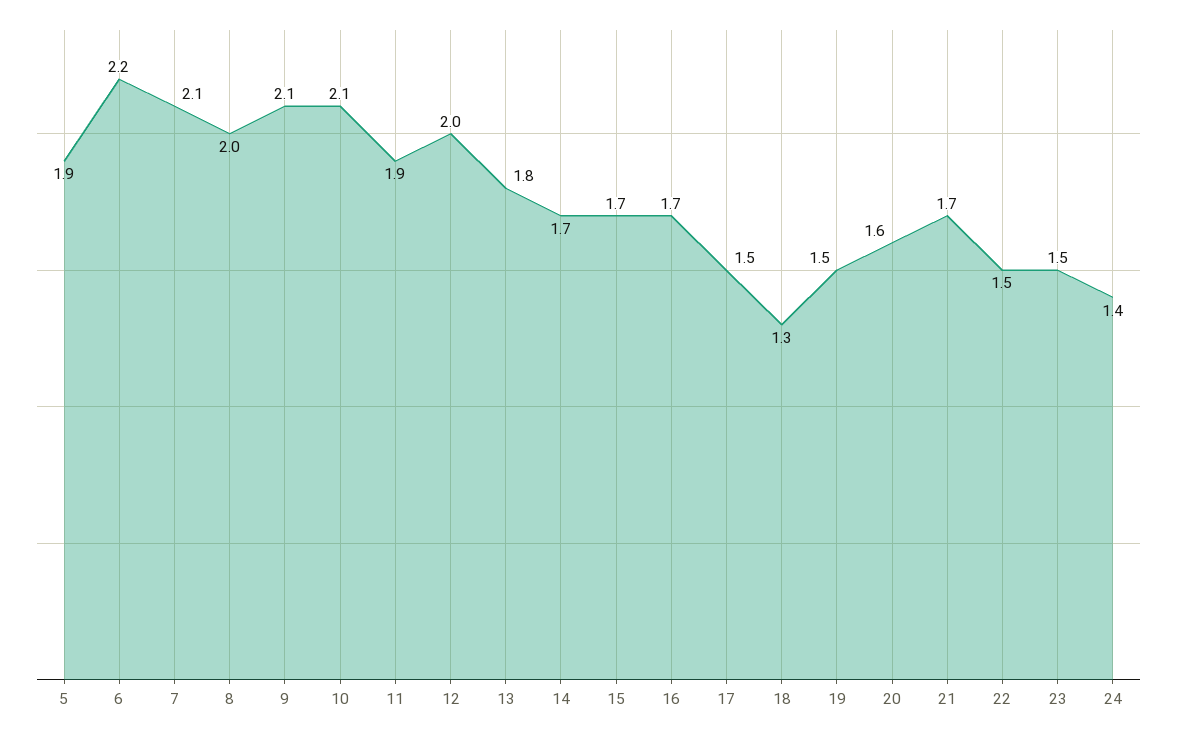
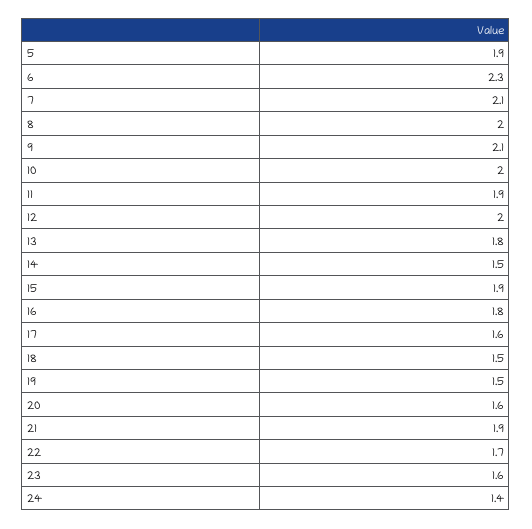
6: 2.2 -> 2.3
10: 2.1 -> 2
14: 1.7 -> 1.5
15: 1.7 -> 1.9
16: 1.7 -> 1.8
17: 1.5 -> 1.6
18: 1.3 -> 1.5
21: 1.7 -> 1.9
22: 1.5 -> 1.7
23: 1.5 -> 1.6

